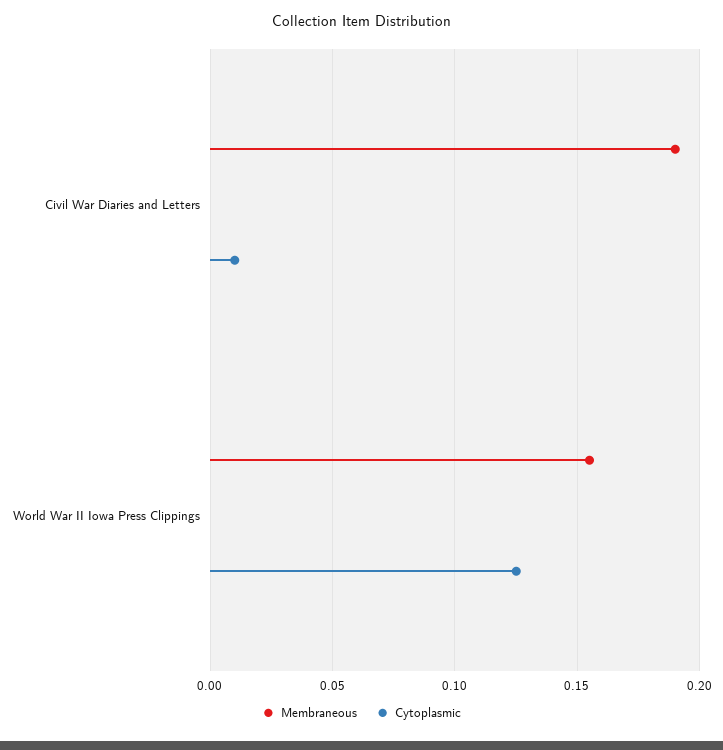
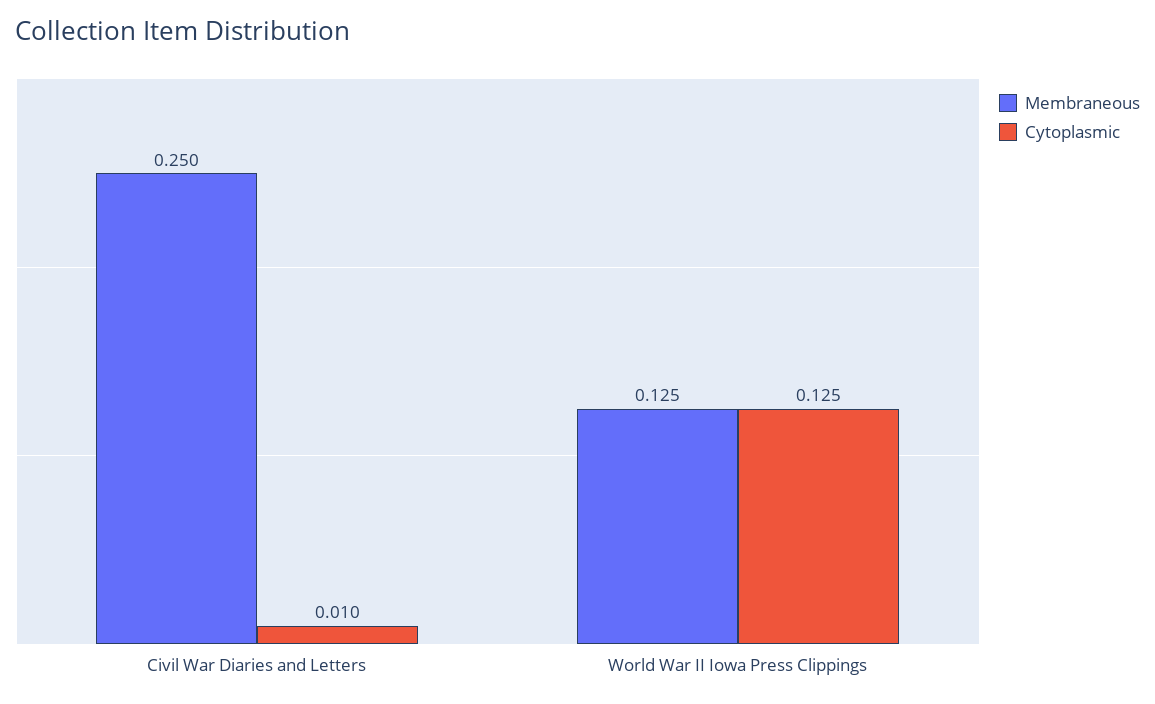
Membraneous, Civil War Diaries and Letters: 0.19 -> 0.25
Membraneous, World War II Iowa Press Clippings: 0.155 -> 0.125

